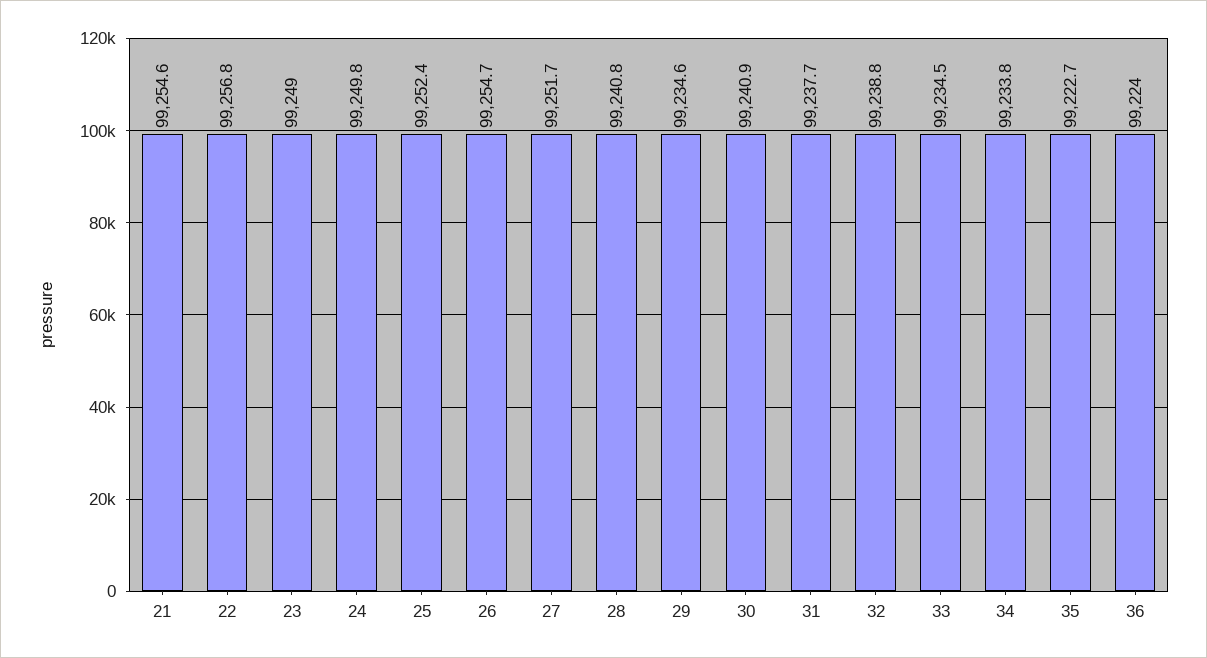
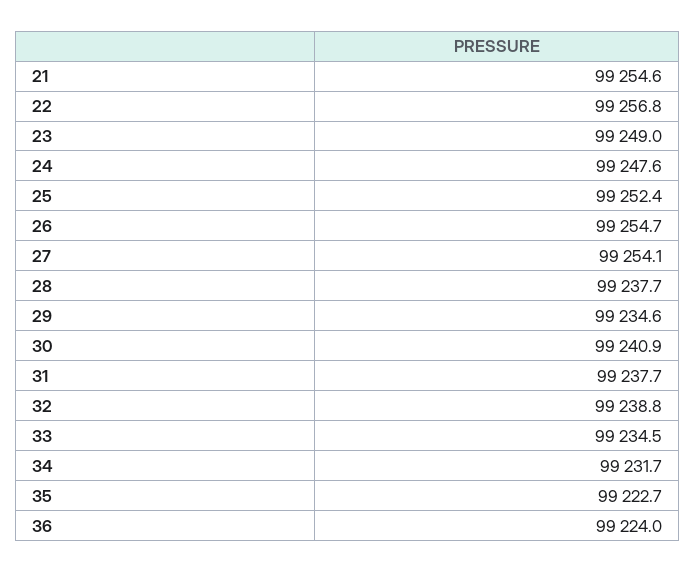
24: 99249.8 -> 99247.6
27: 99251.7 -> 99254.1
28: 99240.8 -> 99237.7
34: 99233.8 -> 99231.7

